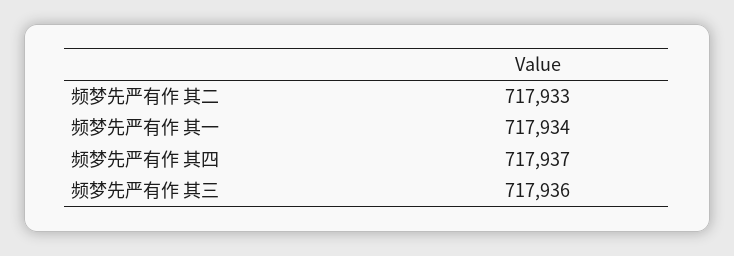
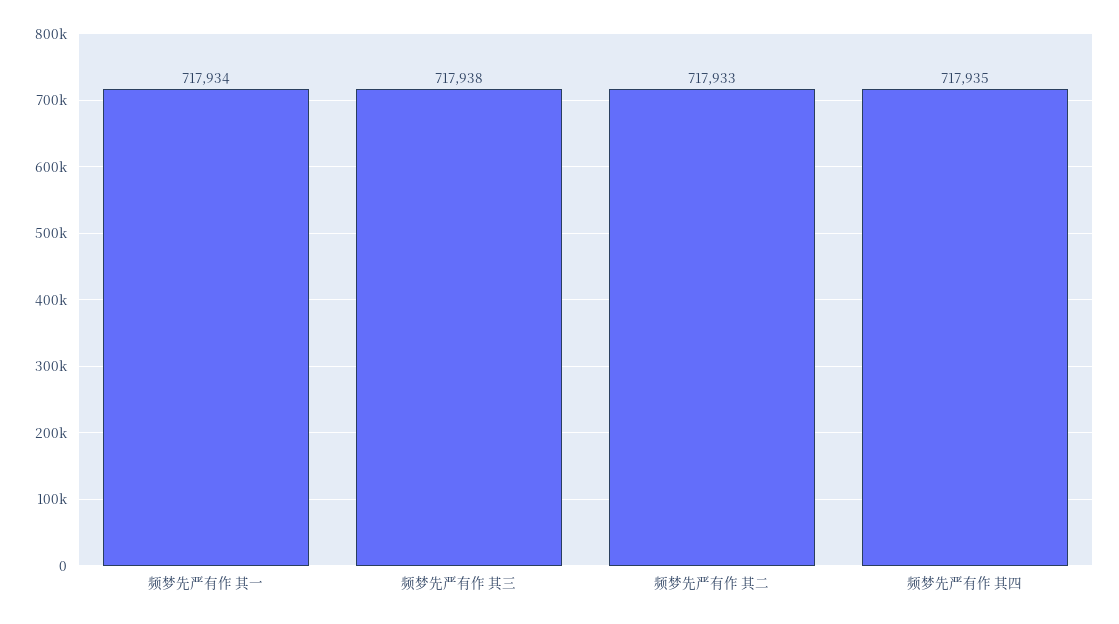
频梦先严有作 其四: 717937 -> 717935
频梦先严有作 其三: 717936 -> 717938

